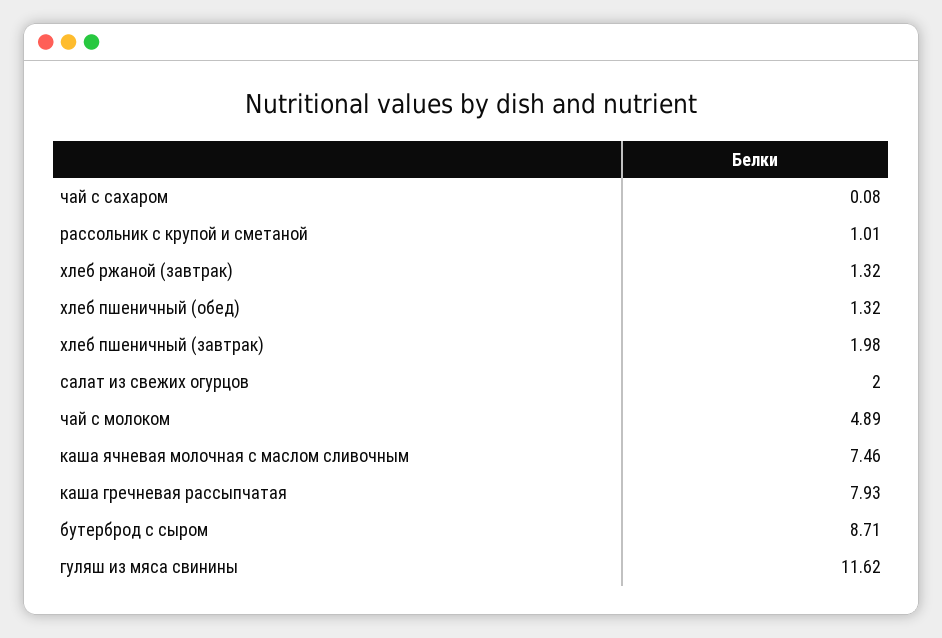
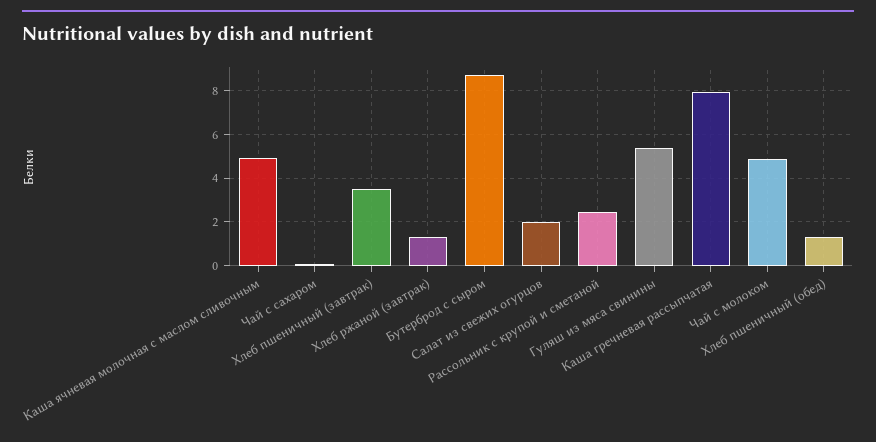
рассольник с крупой и сметаной: 1.01 -> 2.5
хлеб пшеничный (завтрак): 1.98 -> 3.5
каша ячневая молочная с маслом сливочным: 7.46 -> 5
гуляш из мяса свинины: 11.62 -> 5.5

